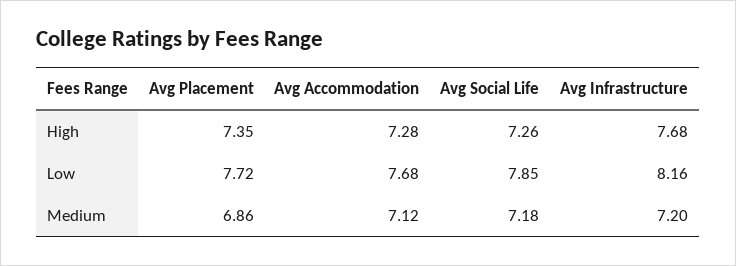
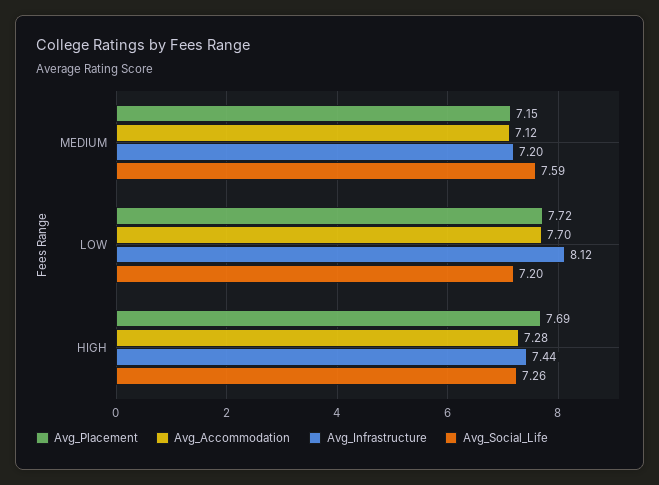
Avg Placement, High: 7.35 -> 7.69
Avg Infrastructure, High: 7.68 -> 7.44
Avg Accommodation, Low: 7.68 -> 7.7
Avg Social Life, Low: 7.85 -> 7.2
Avg Infrastructure, Low: 8.16 -> 8.12
Avg Placement, Medium: 6.86 -> 7.15
Avg Social Life, Medium: 7.18 -> 7.59

